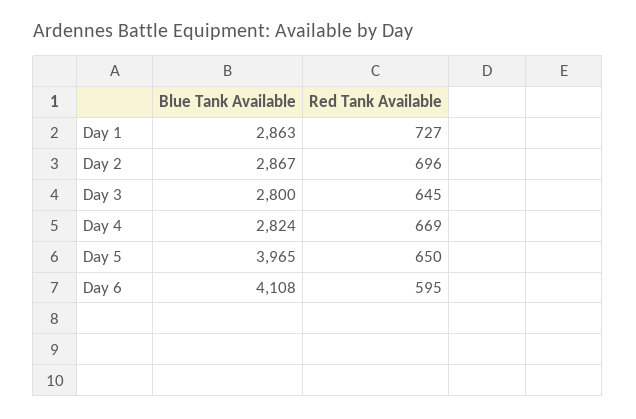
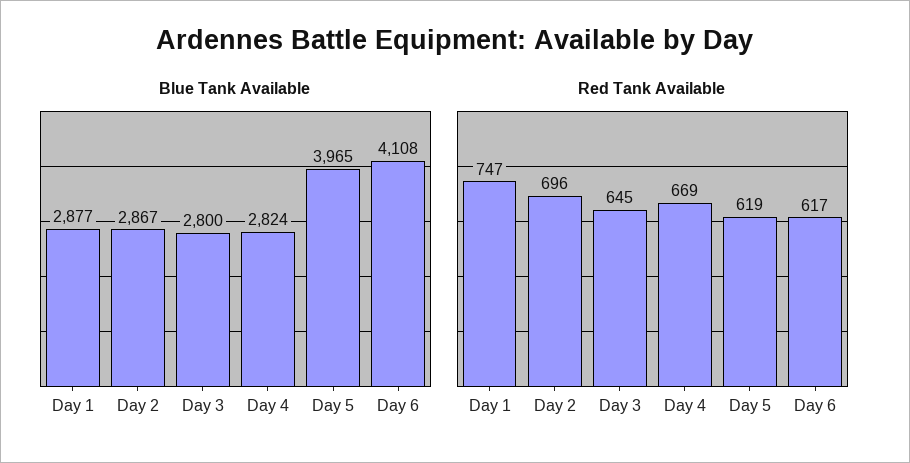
Blue Tank Available, Day 1: 2863 -> 2877
Red Tank Available, Day 1: 727 -> 747
Red Tank Available, Day 5: 650 -> 619
Red Tank Available, Day 6: 595 -> 617

